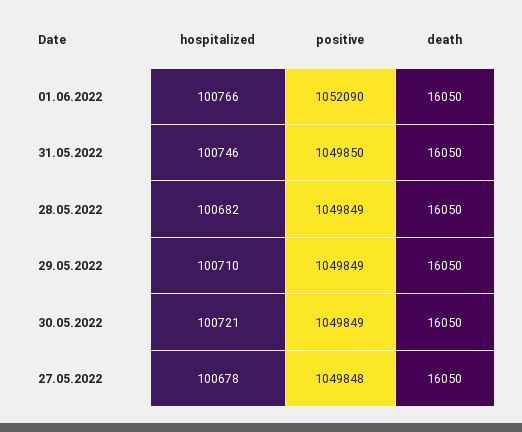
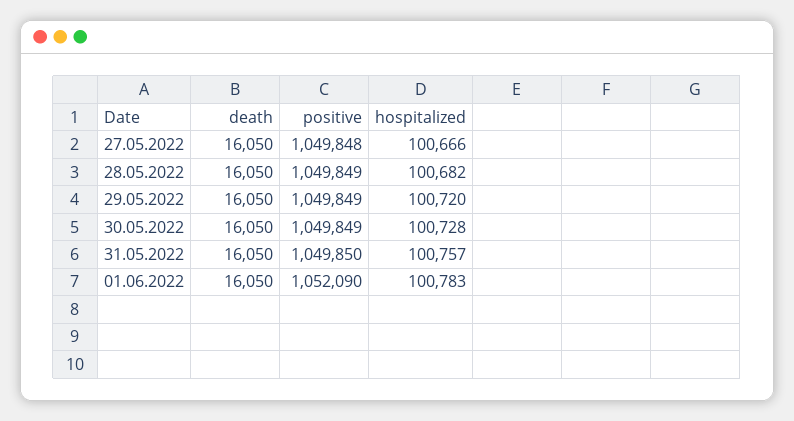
hospitalized, 01.06.2022: 100766 -> 100783
hospitalized, 31.05.2022: 100746 -> 100757
hospitalized, 29.05.2022: 100710 -> 100720
hospitalized, 30.05.2022: 100721 -> 100728
hospitalized, 27.05.2022: 100678 -> 100666

